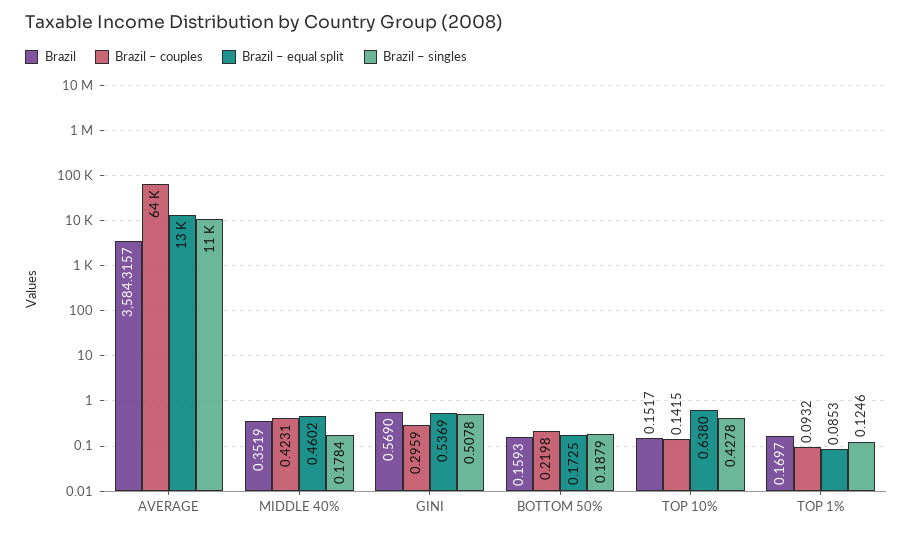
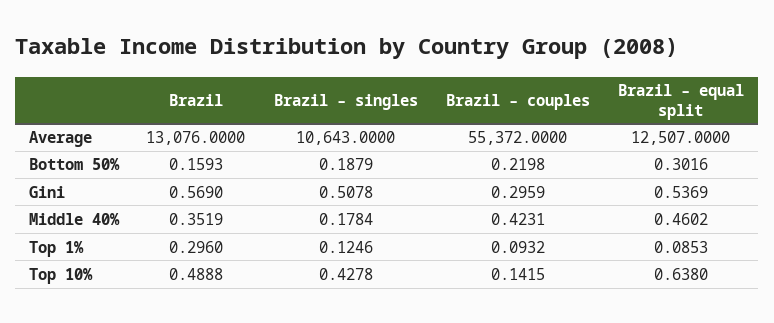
Brazil, AVERAGE: 3584.3157 -> 13076
Brazil – couples, AVERAGE: 64000 -> 55372
Brazil – equal split, BOTTOM 50%: 0.1725 -> 0.3016
Brazil, TOP 10%: 0.1517 -> 0.4888
Brazil, TOP 1%: 0.1697 -> 0.296

